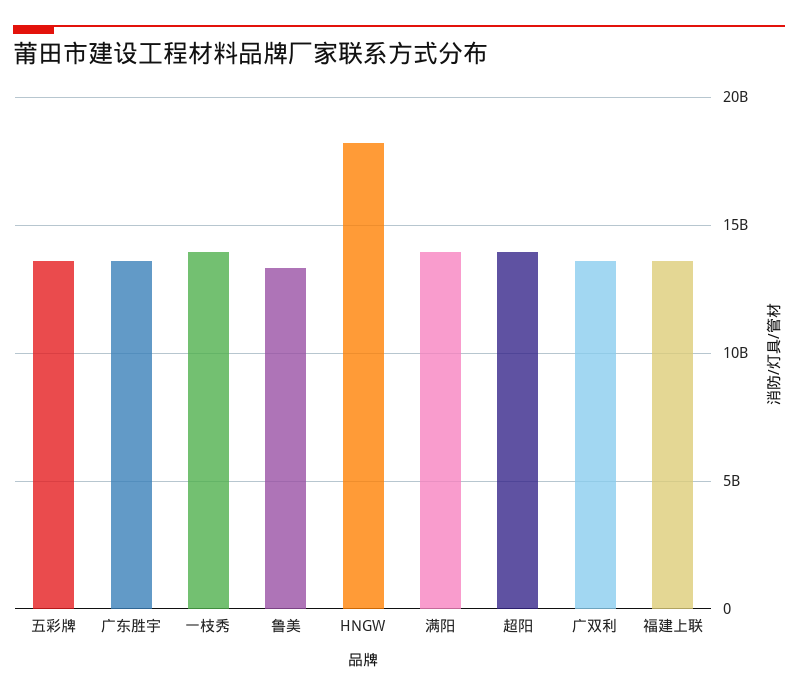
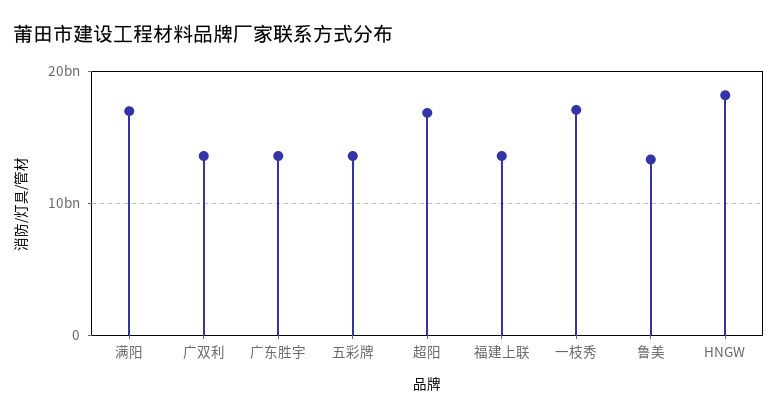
一枝秀: 14000000000 -> 17000000000
满阳: 14000000000 -> 17000000000
超阳: 14000000000 -> 17000000000

